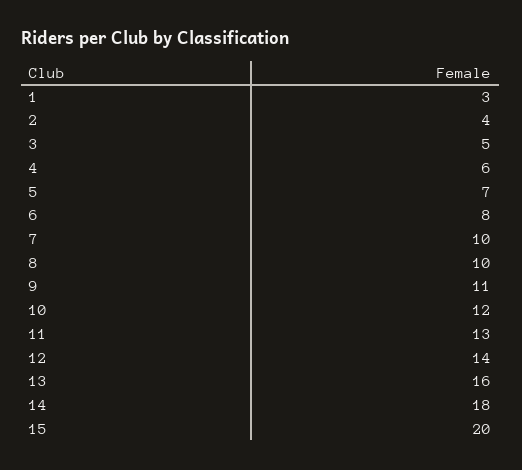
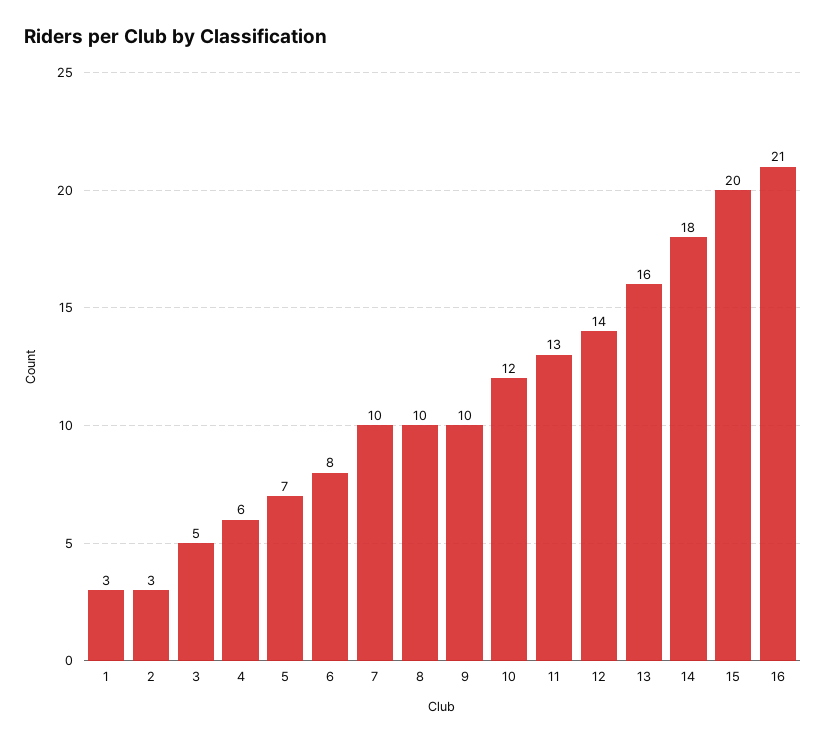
2: 4 -> 3
9: 11 -> 10
16: none -> 21

